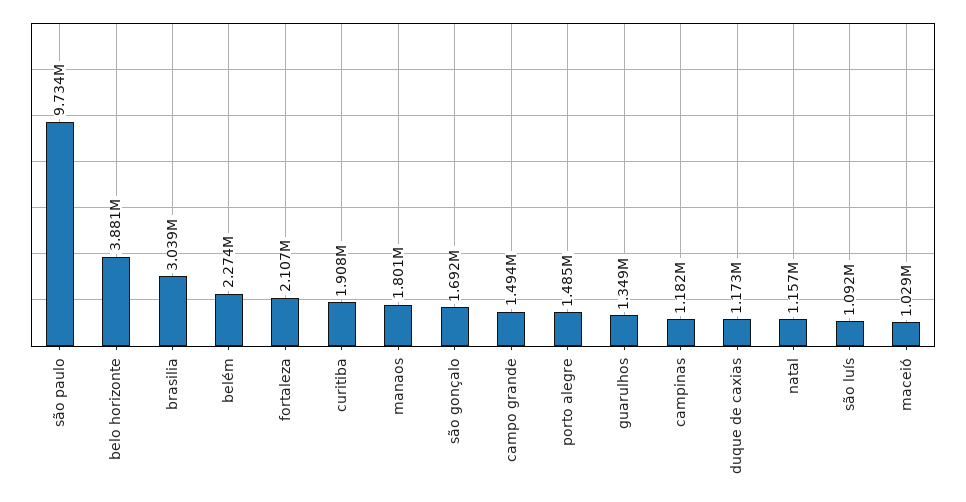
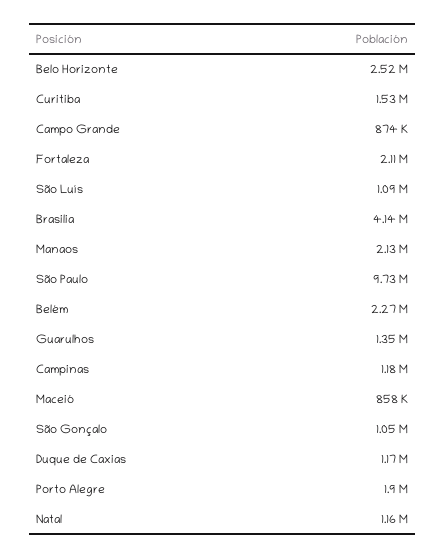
belo horizonte: 3881000 -> 2520000
brasilia: 3039000 -> 4140000
curitiba: 1908000 -> 1530000
manaos: 1801000 -> 2130000
são gonçalo: 1692000 -> 1050000
campo grande: 1494000 -> 874000
porto alegre: 1485000 -> 1900000
maceió: 1029000 -> 858000

